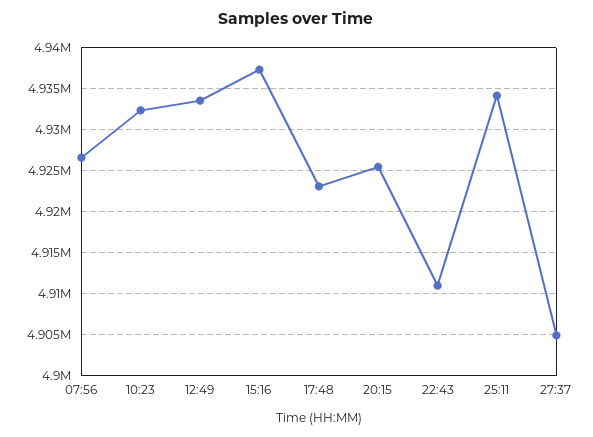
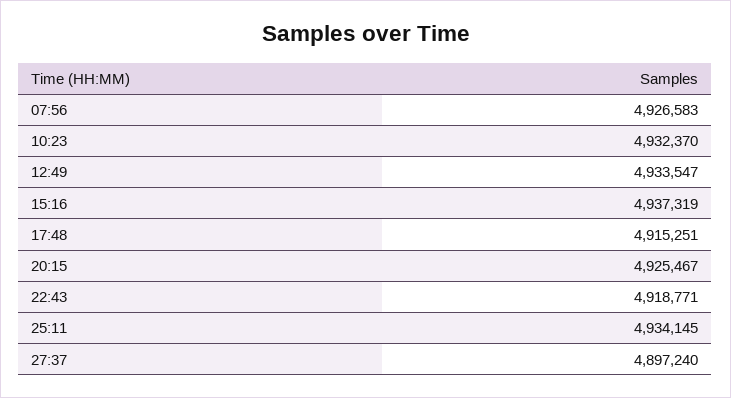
17:48: 4923000 -> 4915251
22:43: 4911000 -> 4918771
27:37: 4905000 -> 4897240

